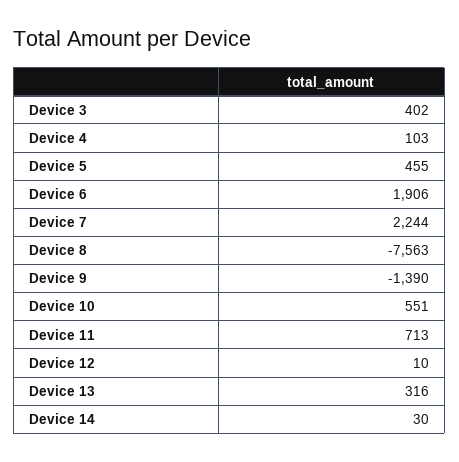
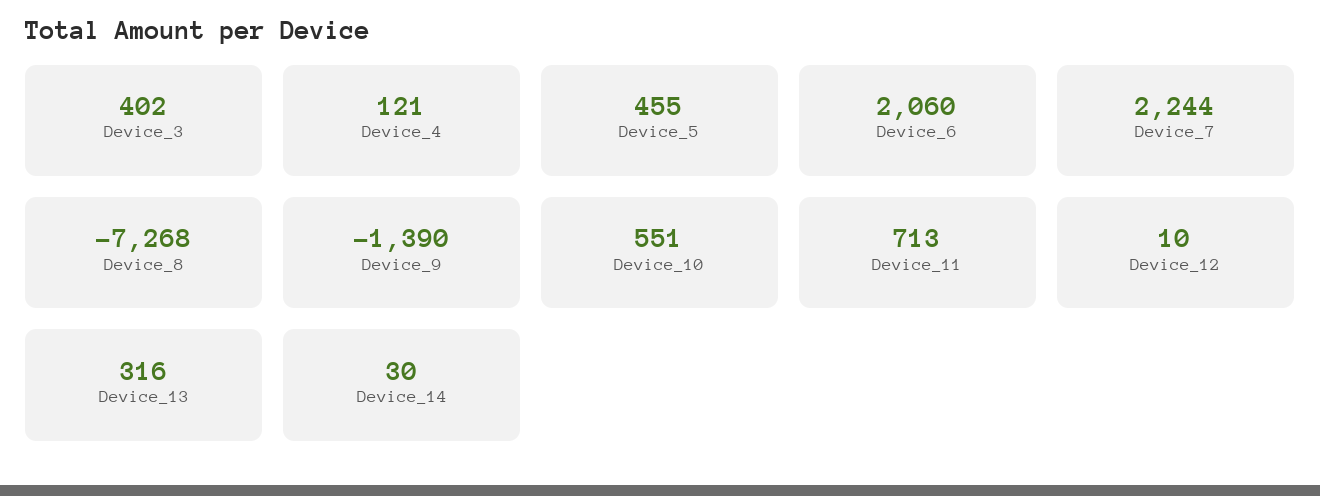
Device 4: 103 -> 121
Device 6: 1906 -> 2060
Device 8: -7563 -> -7268

